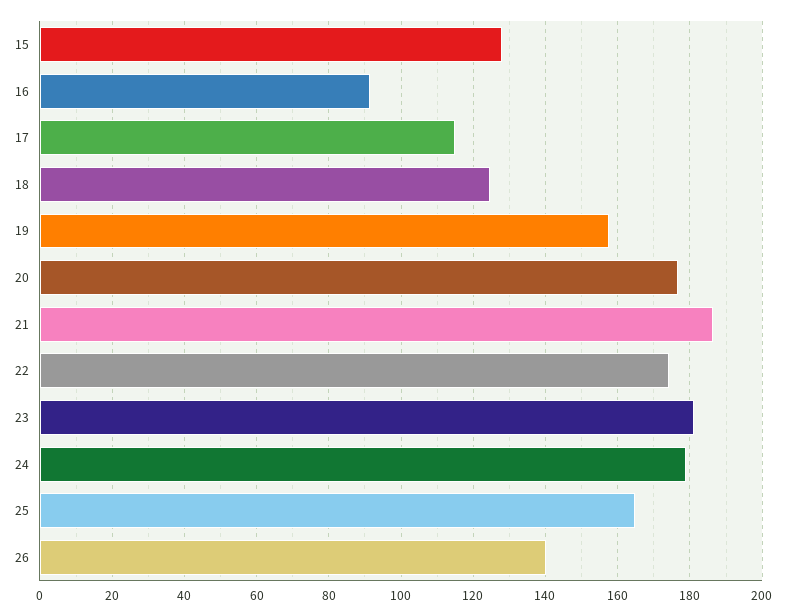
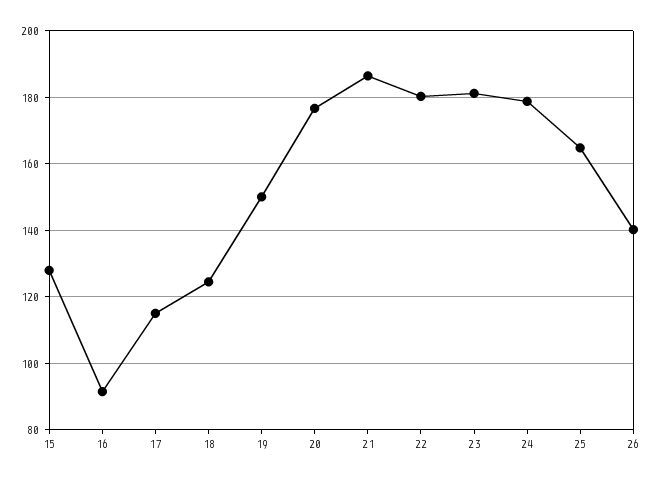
19: 158 -> 150
22: 174 -> 180

